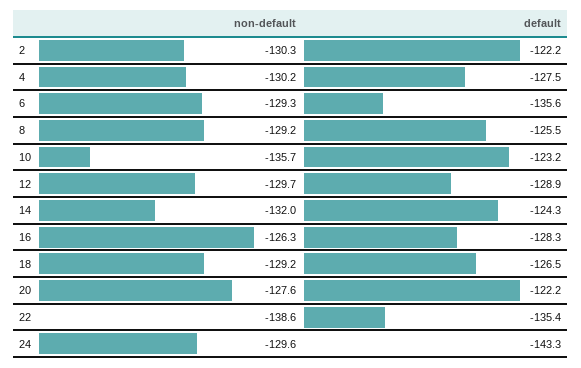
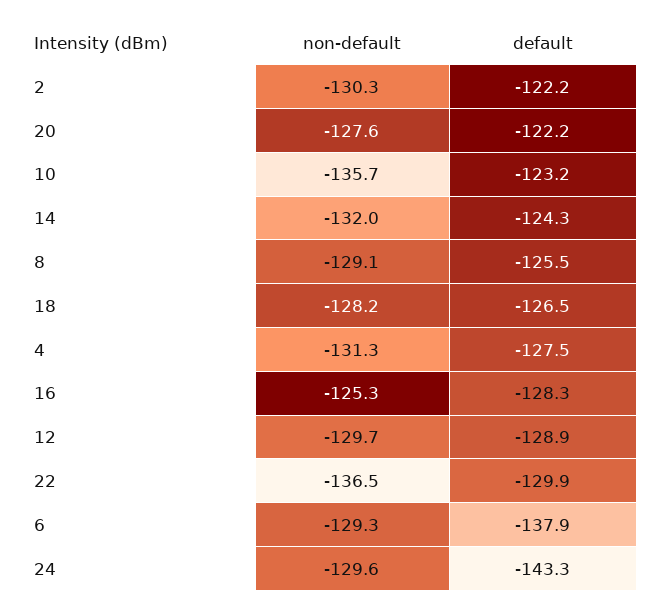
non-default, 4: -130.2 -> -131.3
default, 6: -135.6 -> -137.9
non-default, 8: -129.2 -> -129.1
non-default, 16: -126.3 -> -125.3
non-default, 18: -129.2 -> -128.2
non-default, 22: -138.6 -> -136.5
default, 22: -135.4 -> -129.9

